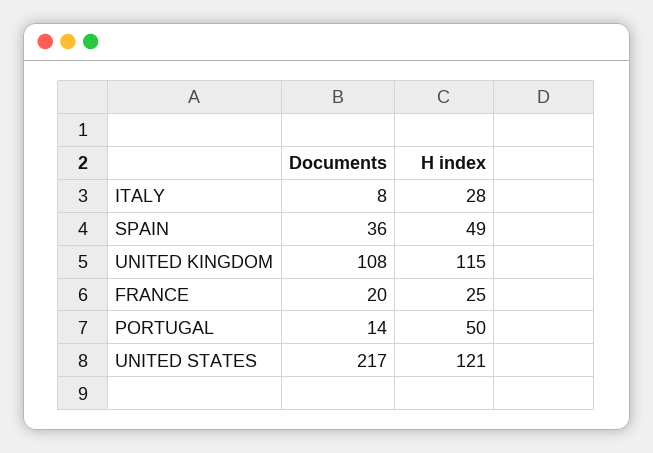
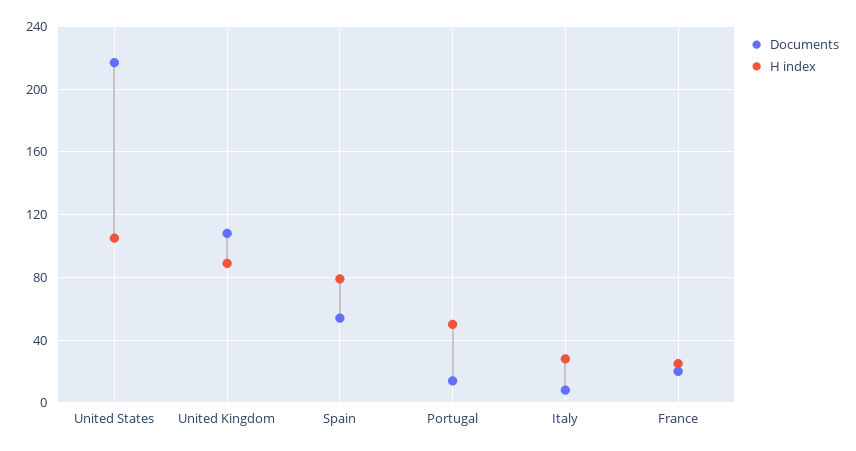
Documents, SPAIN: 36 -> 55
H index, SPAIN: 49 -> 80
H index, UNITED KINGDOM: 115 -> 90
H index, UNITED STATES: 121 -> 105

